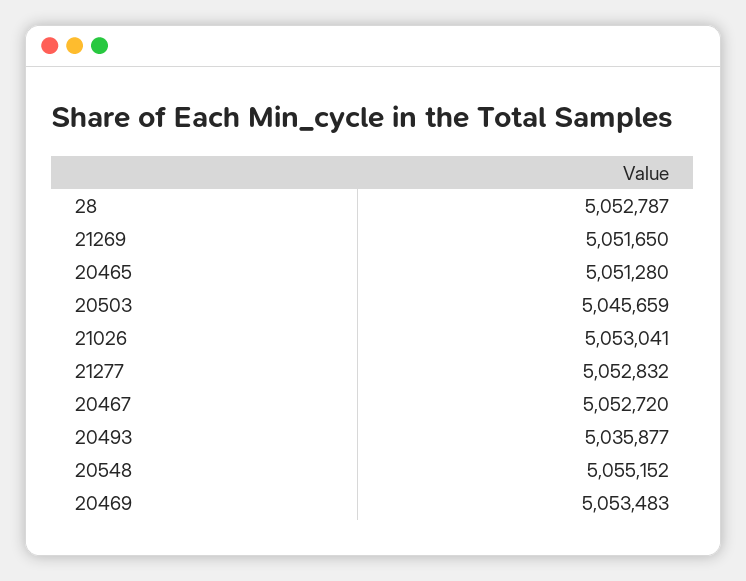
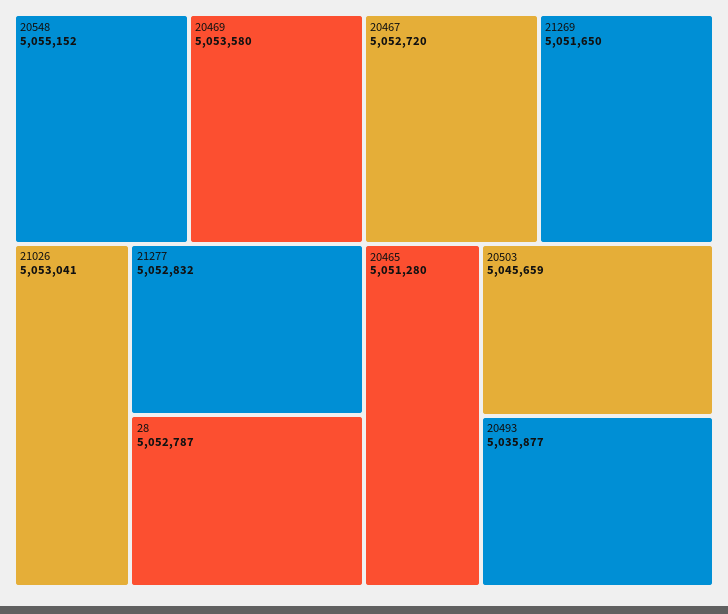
20469: 5053483 -> 5053580

